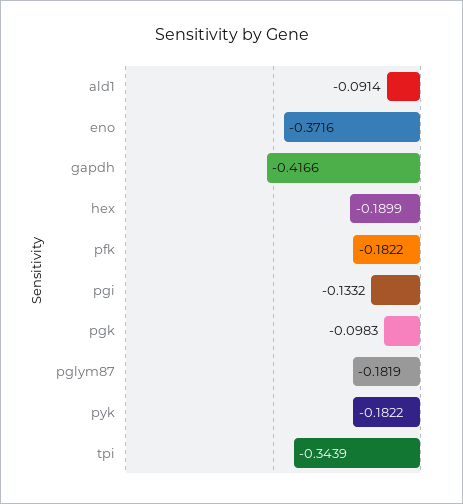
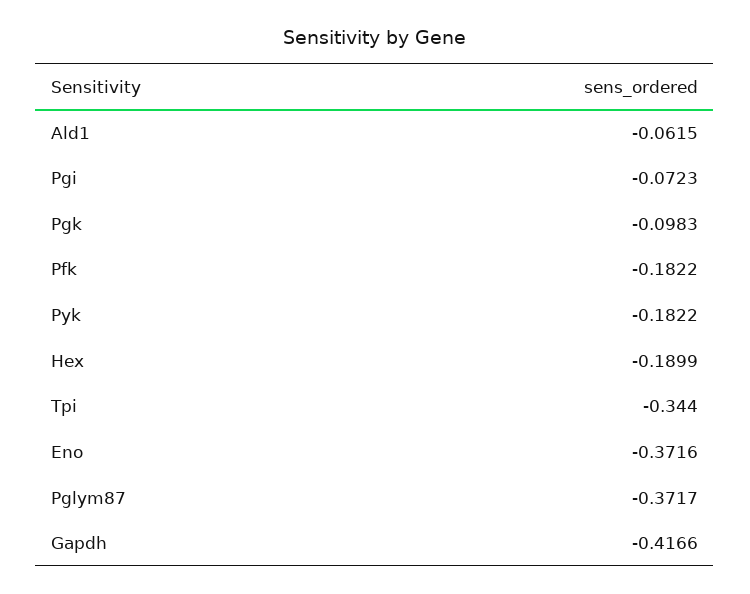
ald1: -0.0914 -> -0.0615
pgi: -0.1332 -> -0.0723
pglym87: -0.1819 -> -0.3717
tpi: -0.3439 -> -0.344

